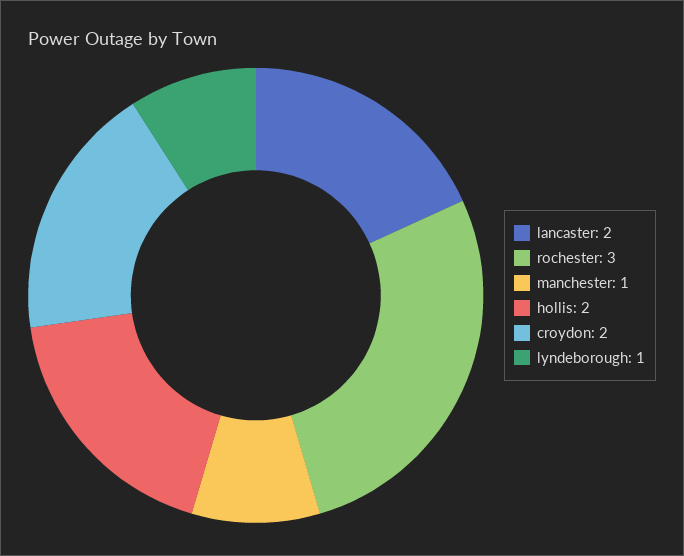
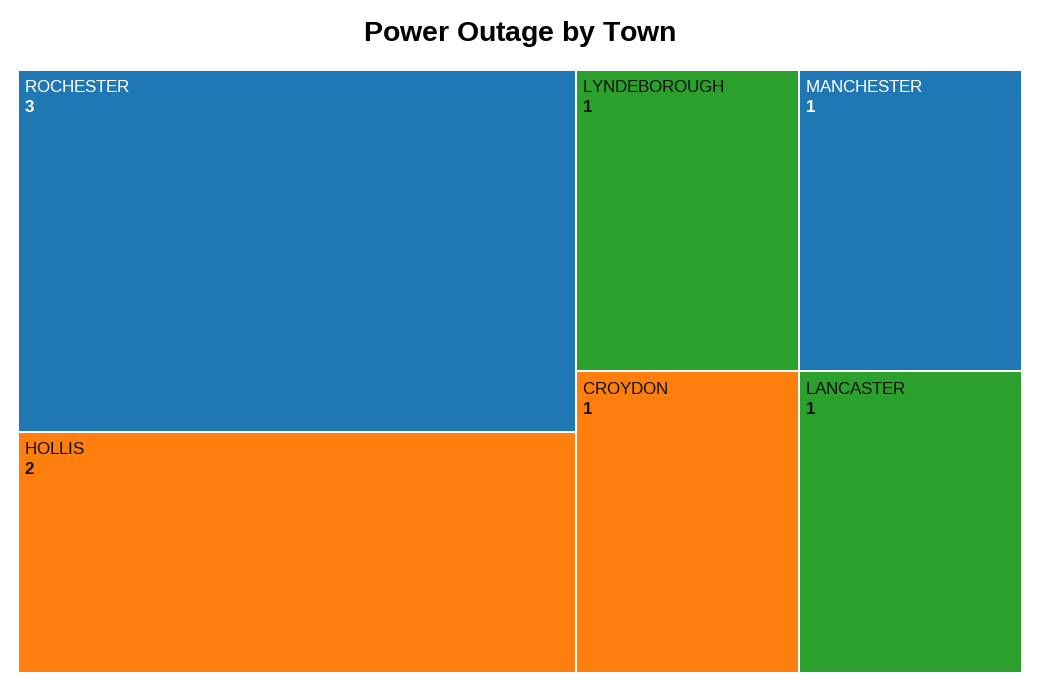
lancaster: 2 -> 1
croydon: 2 -> 1

